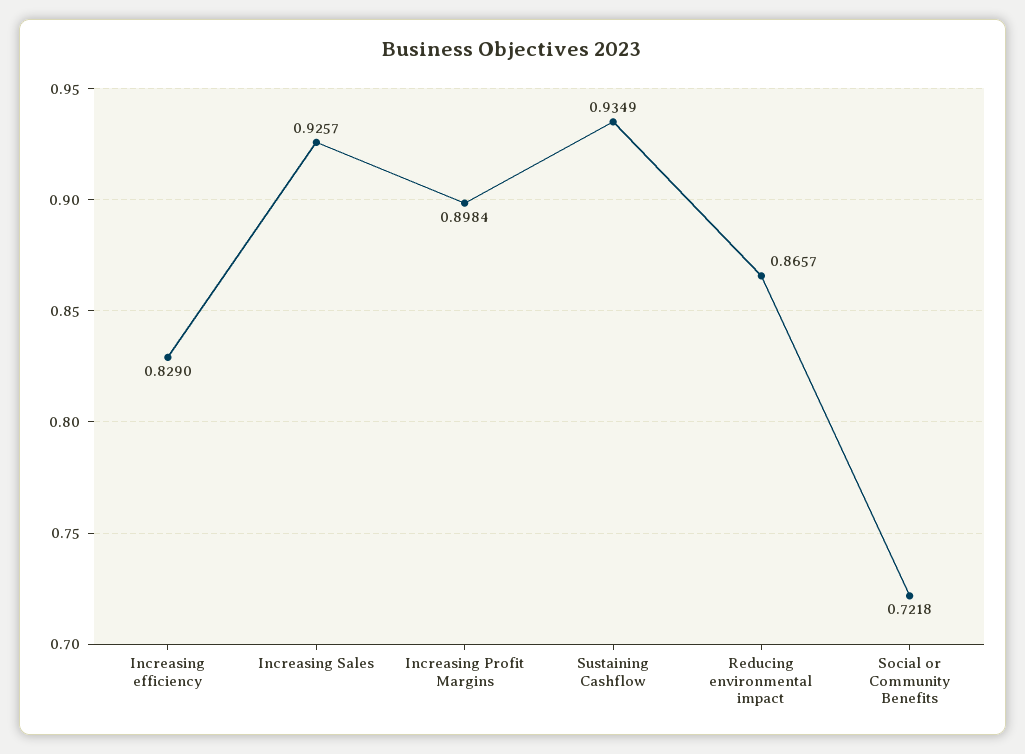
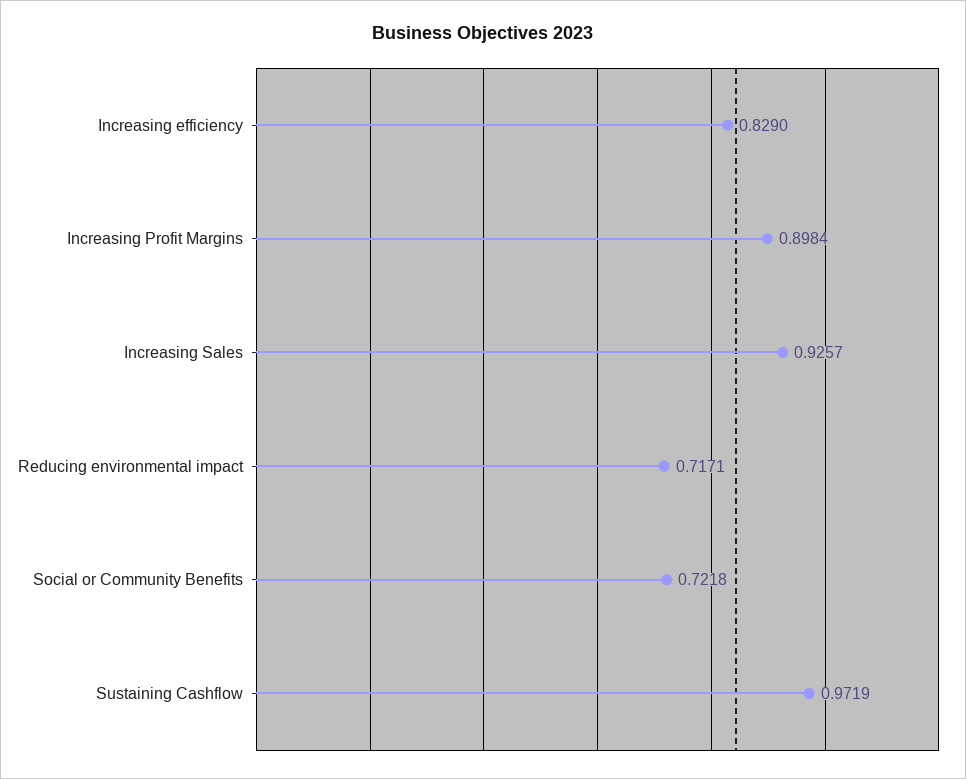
Sustaining Cashflow: 0.9349 -> 0.9719
Reducing environmental impact: 0.8657 -> 0.7171

